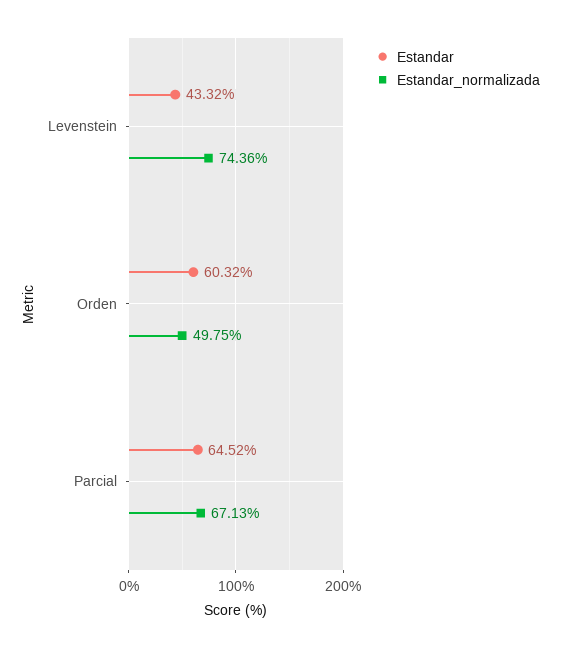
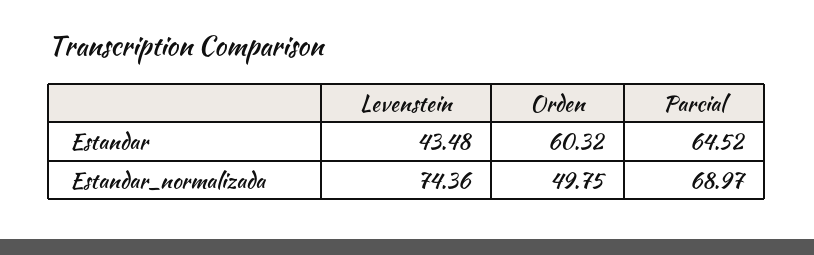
Estandar, Levenstein: 43.32 -> 43.48
Estandar_normalizada, Parcial: 67.13 -> 68.97

